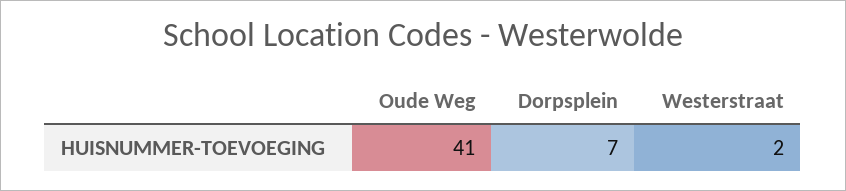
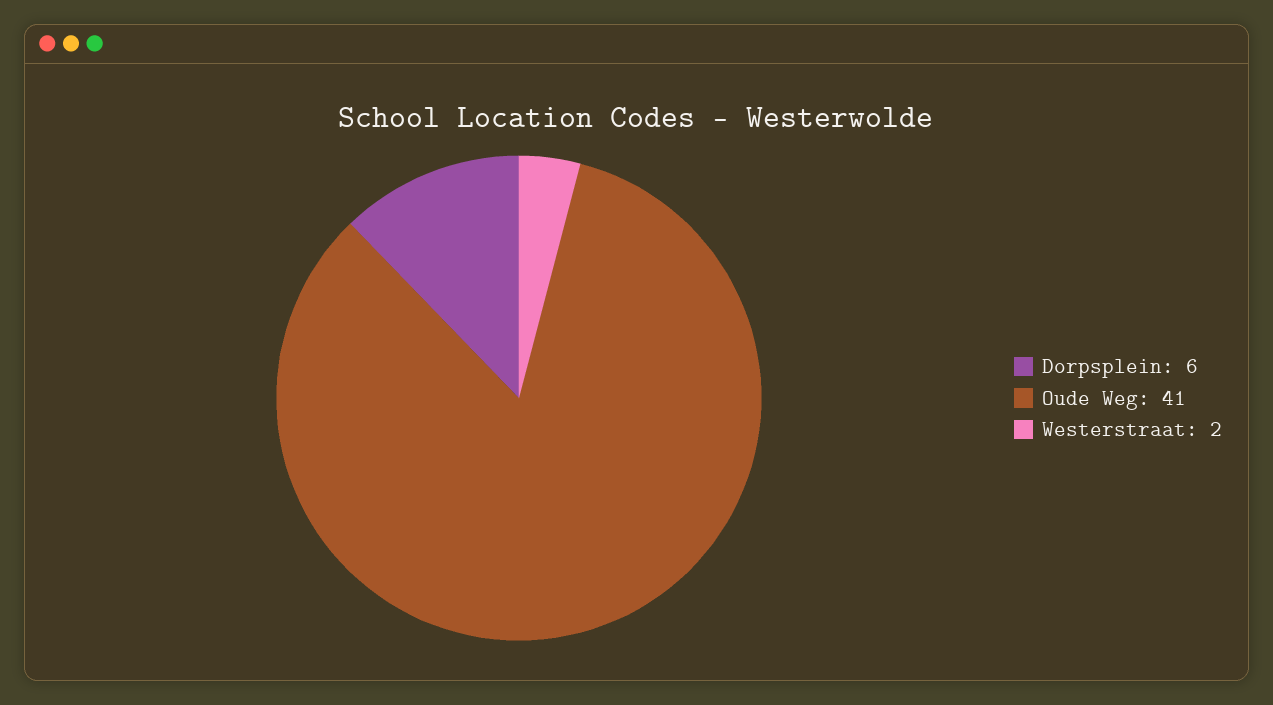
Dorpsplein: 7 -> 6

